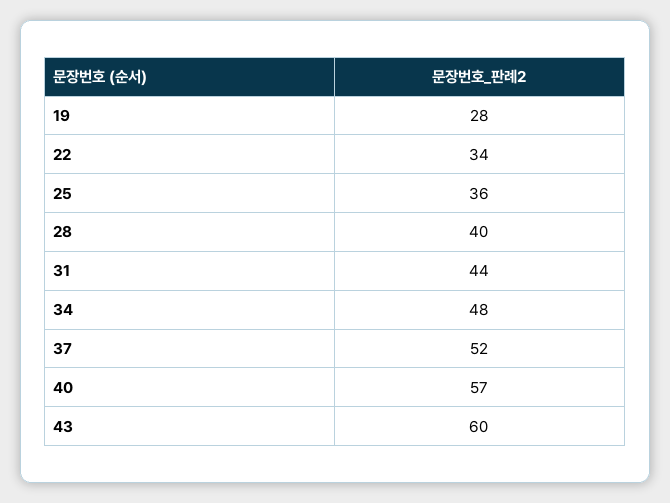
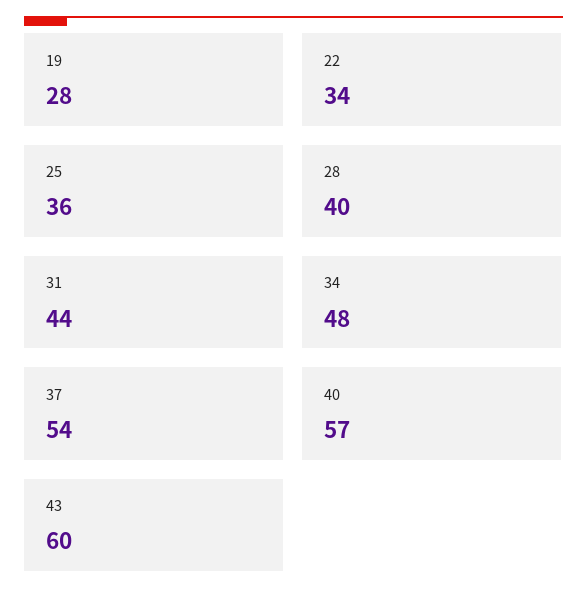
37: 52 -> 54

